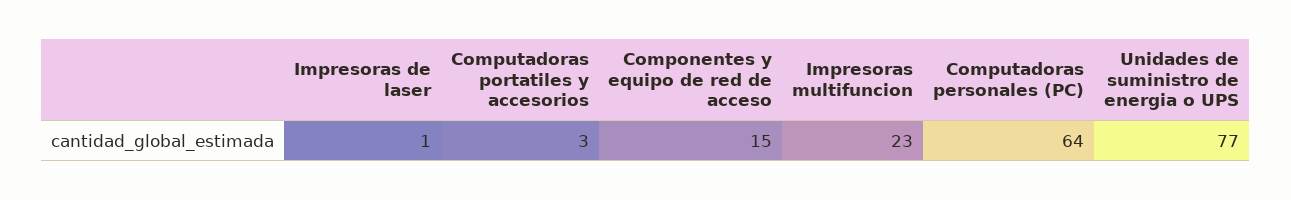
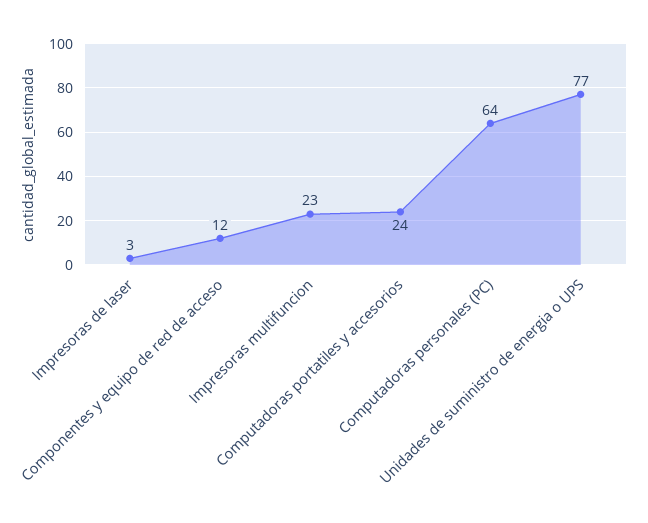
Impresoras de laser: 1 -> 3
Computadoras portatiles y accesorios: 3 -> 24
Componentes y equipo de red de acceso: 15 -> 12

